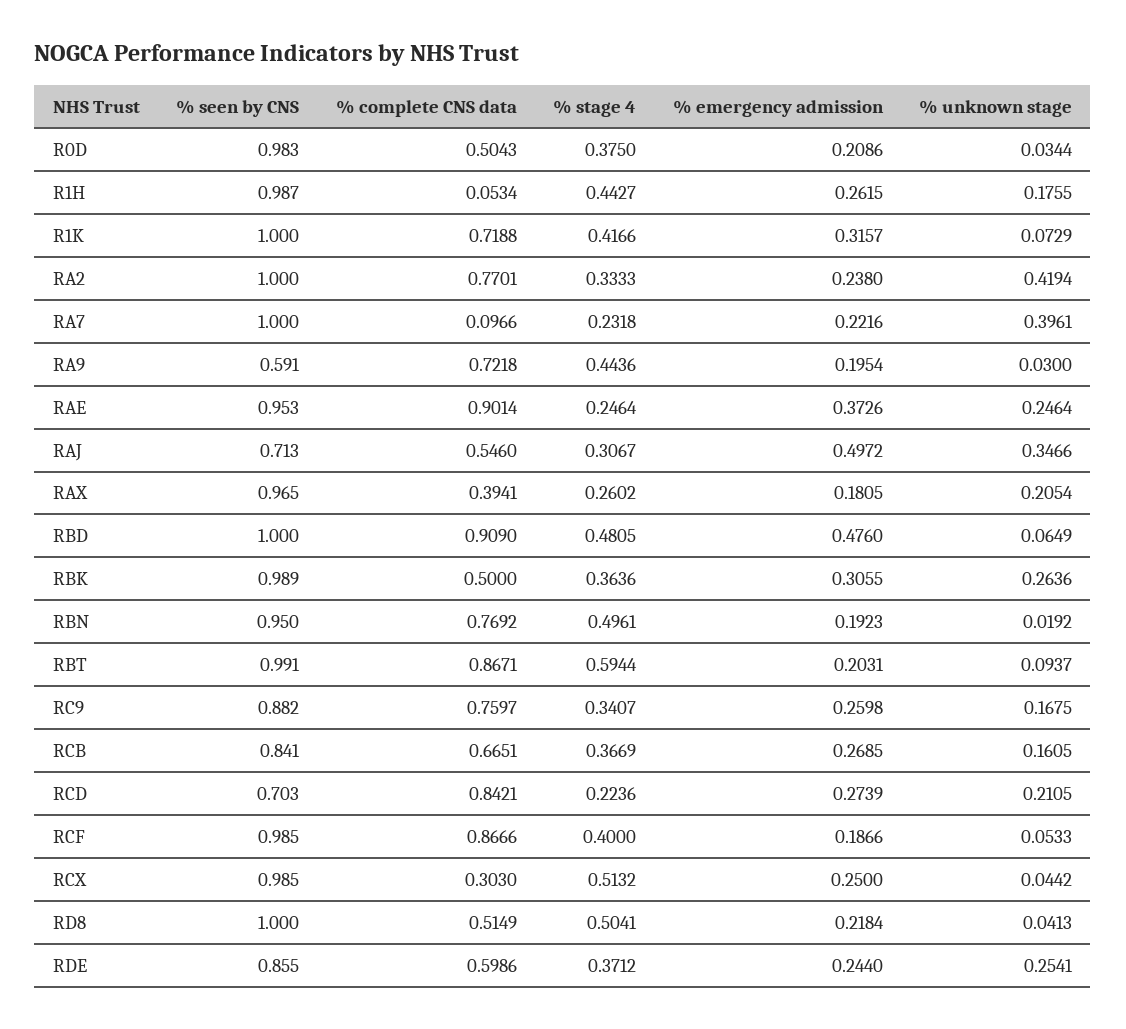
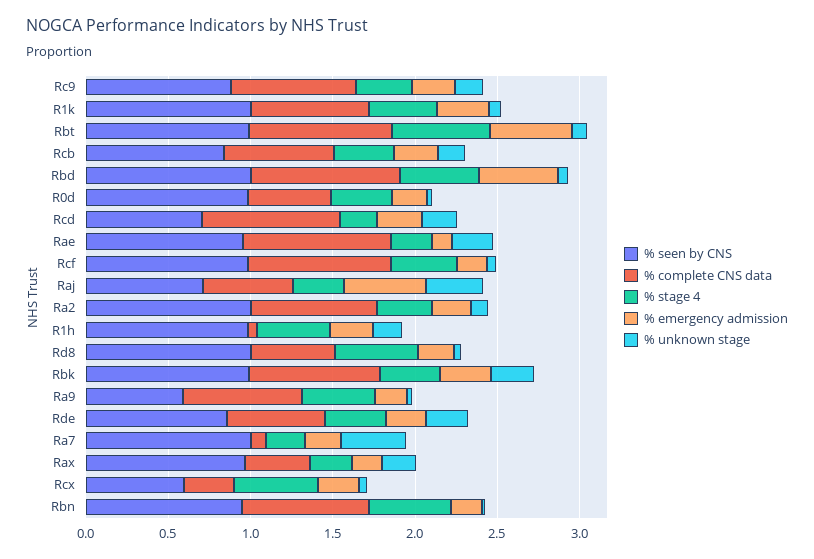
% unknown stage, RA2: 0.4194 -> 0.1
% emergency admission, RAE: 0.3726 -> 0.1
% complete CNS data, RBK: 0.5 -> 0.8
% emergency admission, RBT: 0.2031 -> 0.5
% seen by CNS, RCX: 0.985 -> 0.6

